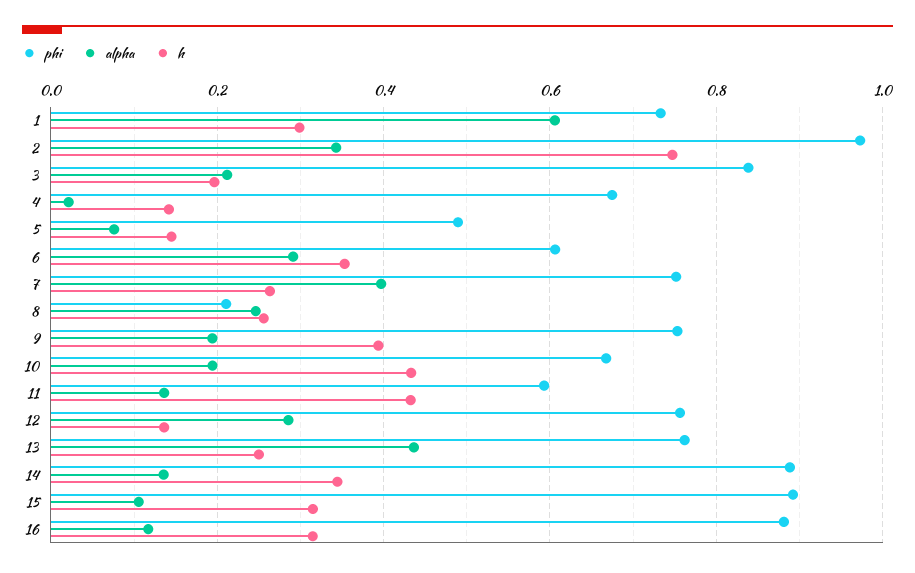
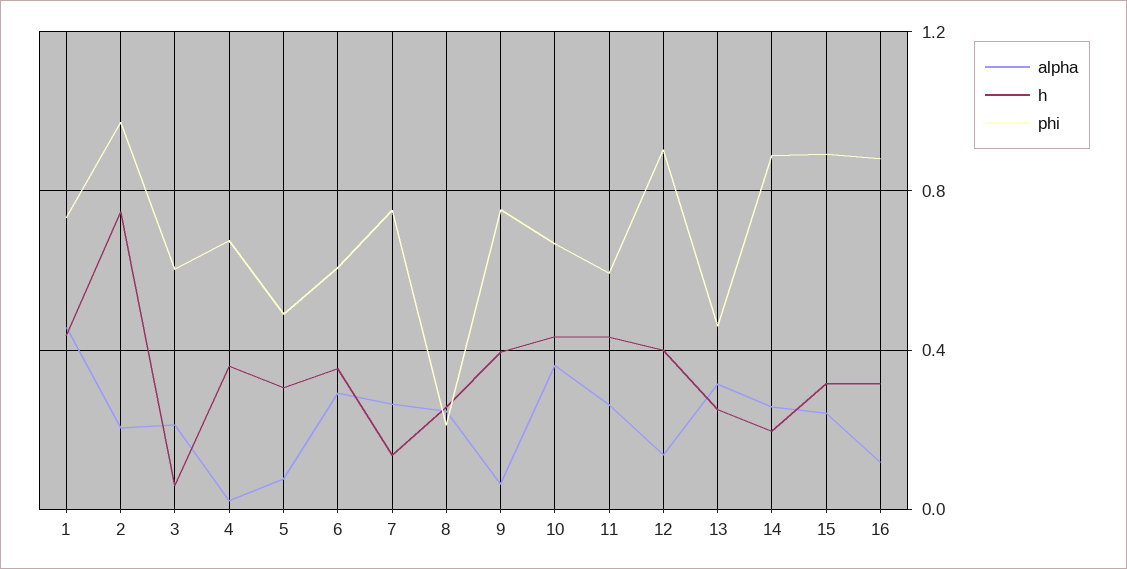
alpha, 1: 0.6 -> 0.45
h, 1: 0.3 -> 0.45
alpha, 2: 0.34 -> 0.2
phi, 3: 0.84 -> 0.6
h, 3: 0.2 -> 0.05
h, 4: 0.14 -> 0.35
h, 5: 0.14 -> 0.3
alpha, 7: 0.4 -> 0.25
h, 7: 0.26 -> 0.15
alpha, 9: 0.2 -> 0.05
alpha, 10: 0.2 -> 0.35
alpha, 11: 0.14 -> 0.25
phi, 12: 0.76 -> 0.9
alpha, 12: 0.28 -> 0.15
h, 12: 0.14 -> 0.4
phi, 13: 0.76 -> 0.45
alpha, 13: 0.44 -> 0.3
alpha, 14: 0.14 -> 0.25
h, 14: 0.34 -> 0.2
alpha, 15: 0.1 -> 0.25

